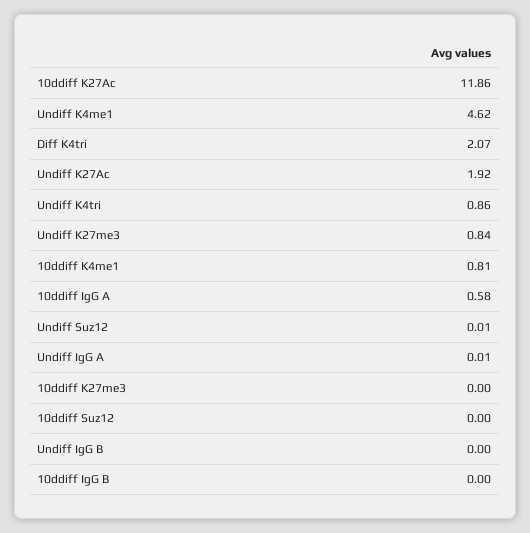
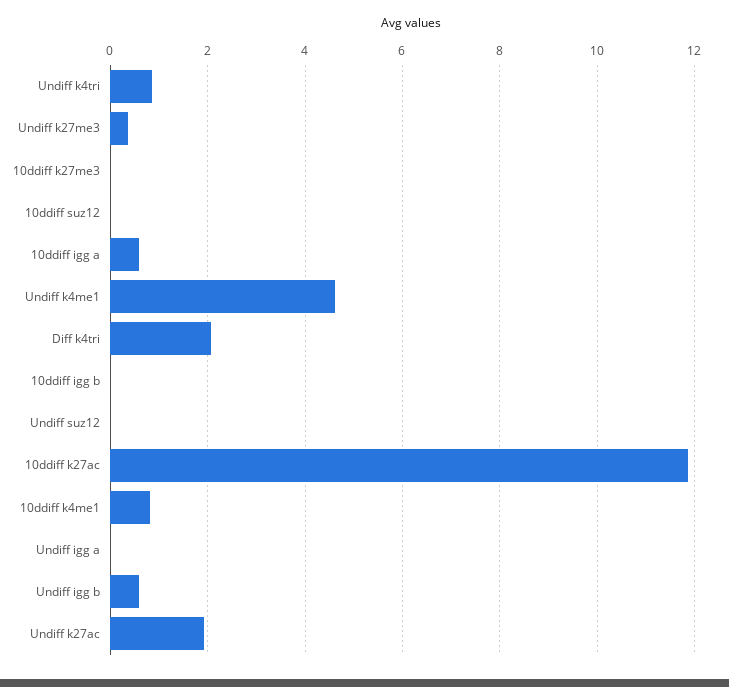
Undiff K27me3: 0.84 -> 0.4
Undiff IgG B: 0 -> 0.6

